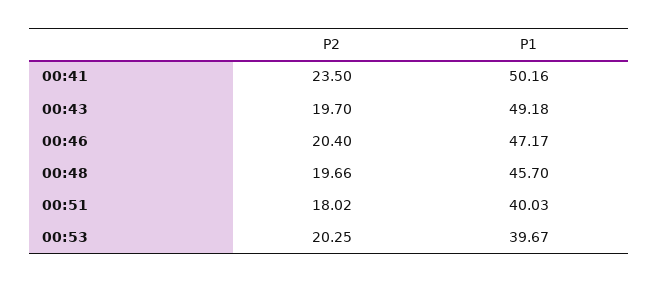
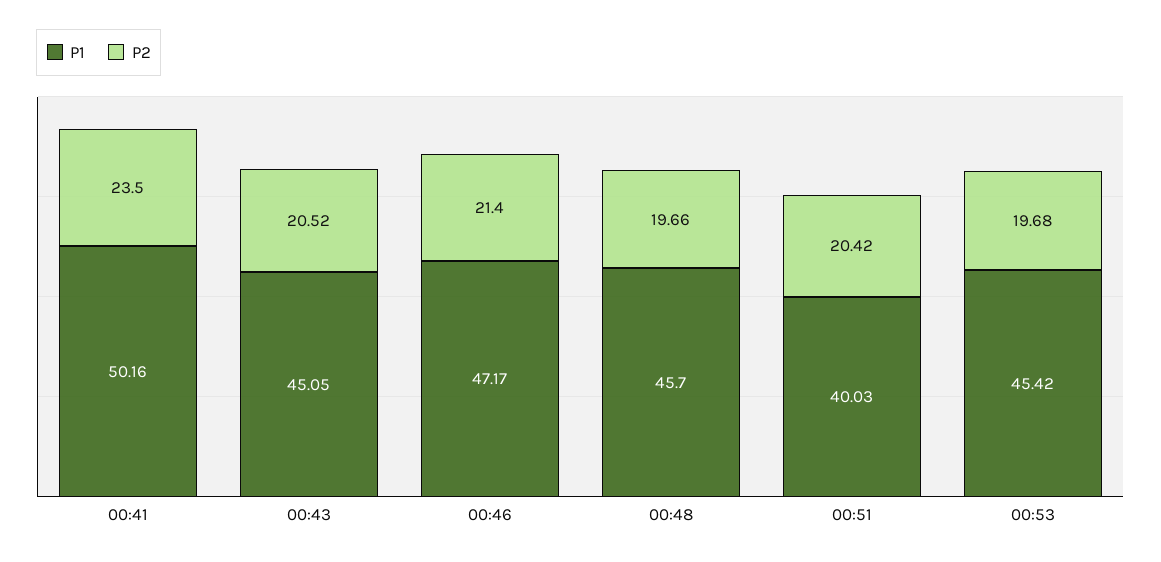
P2, 00:43: 19.7 -> 20.52
P1, 00:43: 49.18 -> 45.05
P2, 00:46: 20.4 -> 21.4
P2, 00:51: 18.02 -> 20.42
P2, 00:53: 20.25 -> 19.68
P1, 00:53: 39.67 -> 45.42

